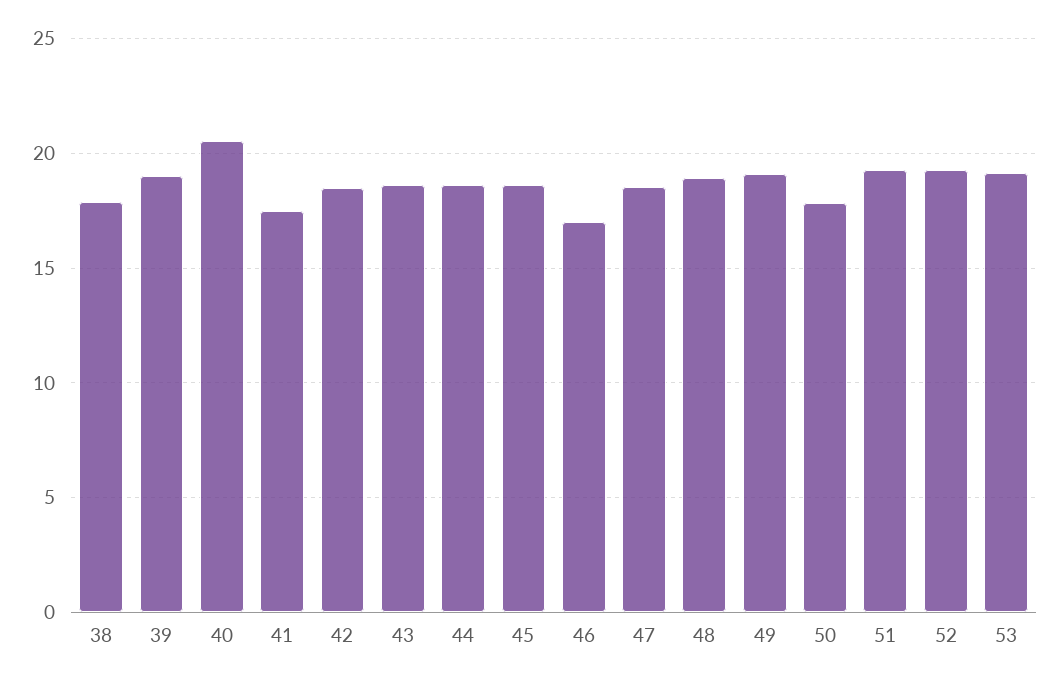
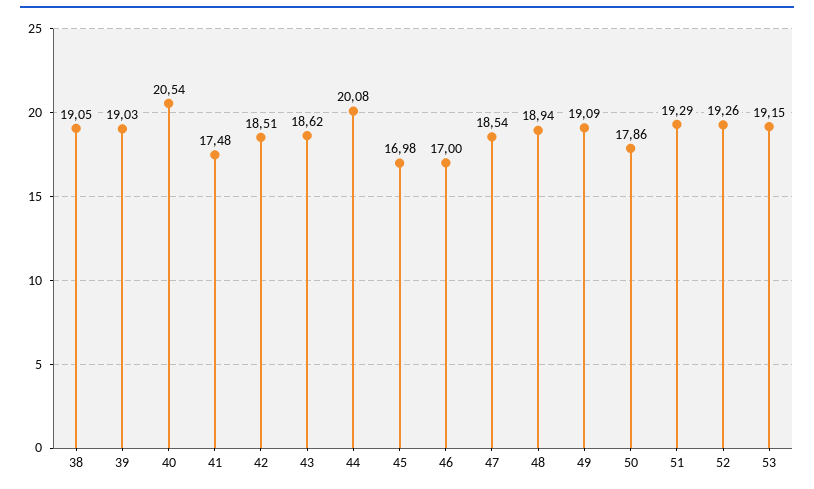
38: 18 -> 19.05
44: 18.5 -> 20.08
45: 18.5 -> 16.98

